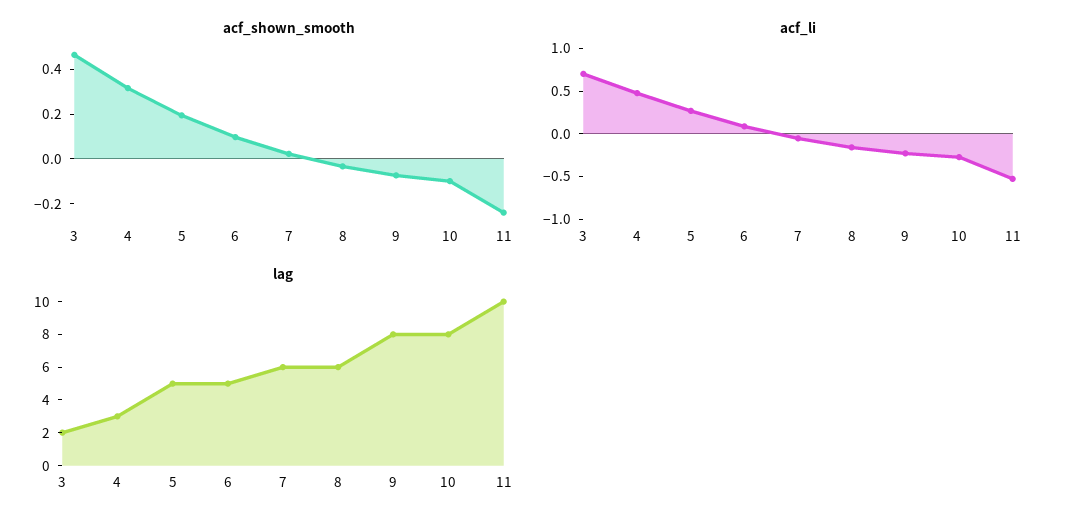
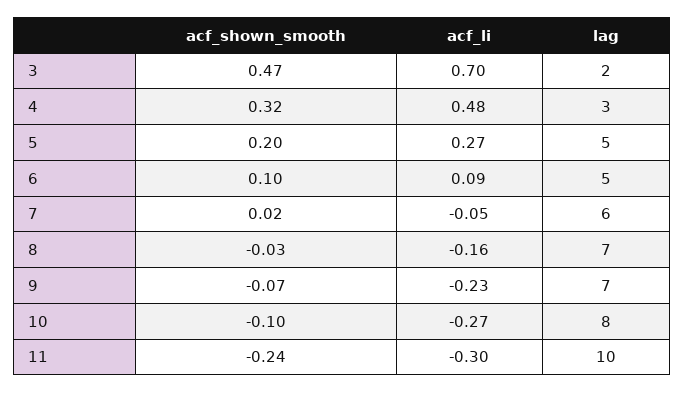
acf_li, 11: -0.5 -> -0.3
lag, 8: 6 -> 7
lag, 9: 8 -> 7

